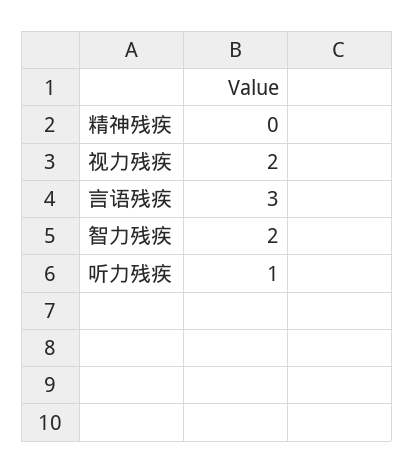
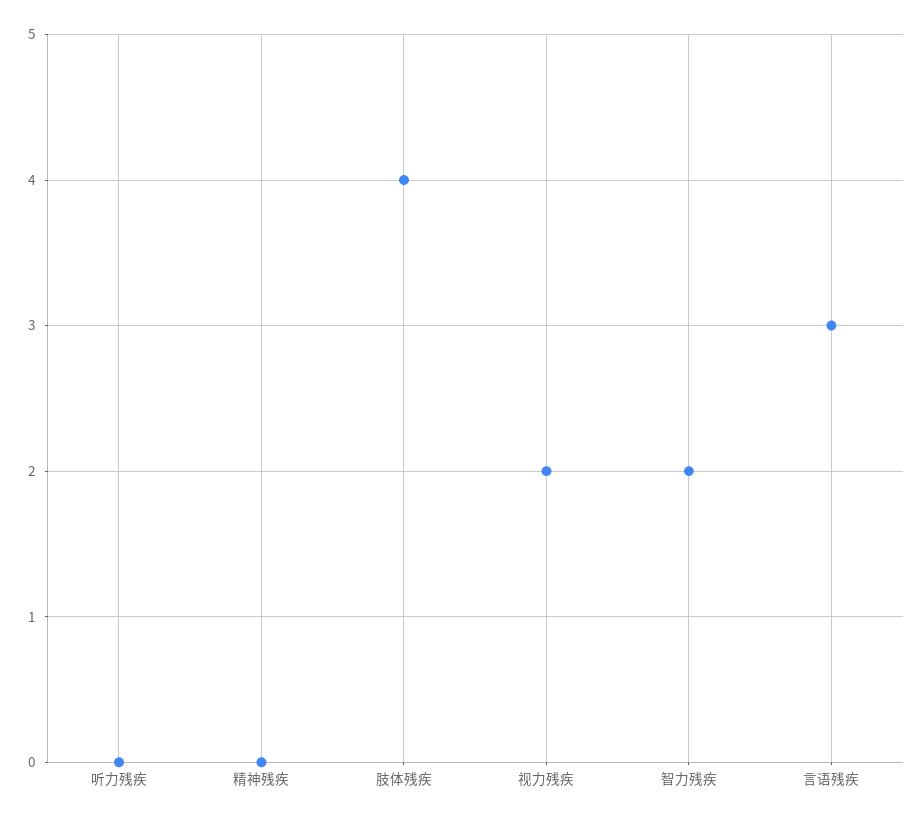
听力残疾: 1 -> 0
肢体残疾: none -> 4

